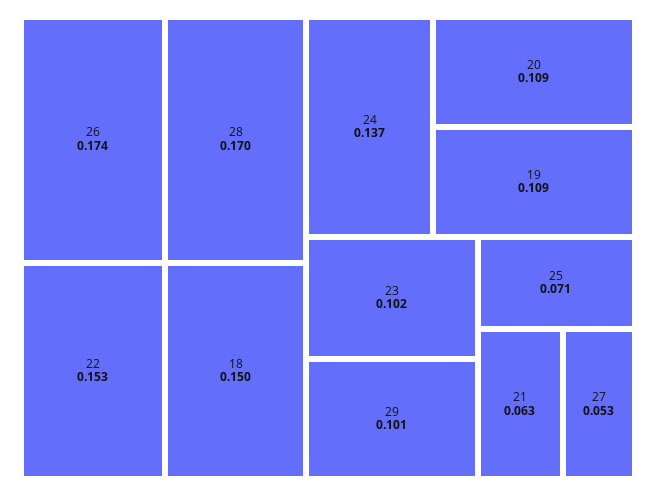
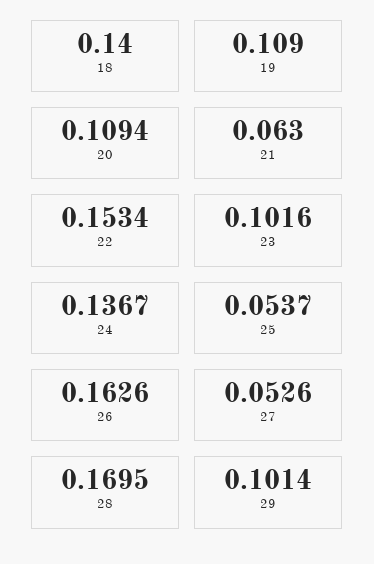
26: 0.174 -> 0.1626
18: 0.15 -> 0.14
25: 0.071 -> 0.0537

